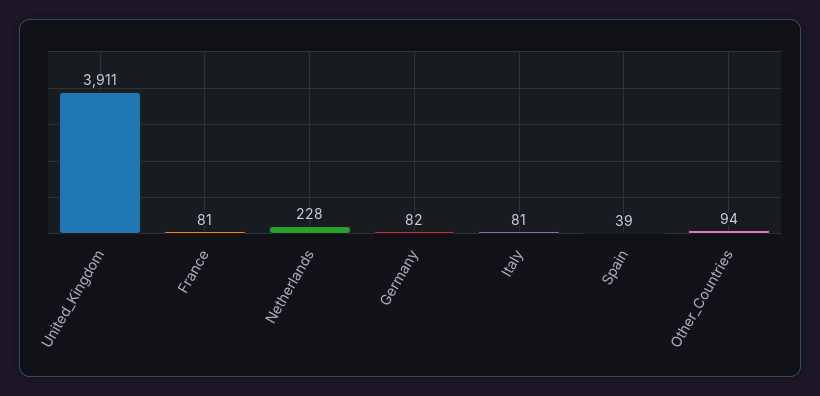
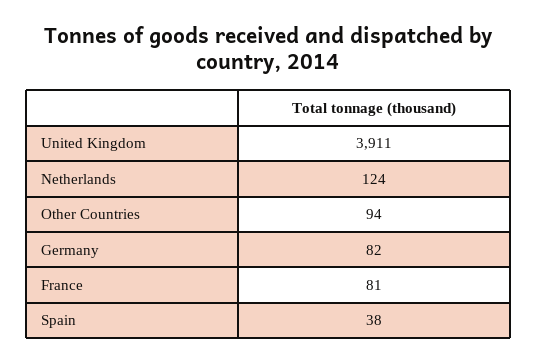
Netherlands: 228 -> 124
Italy: 81 -> none
Spain: 39 -> 38

